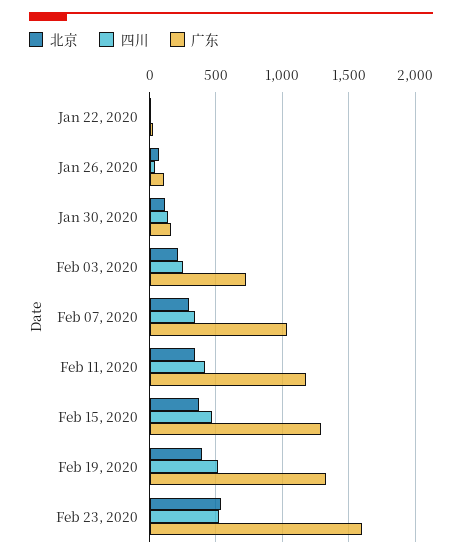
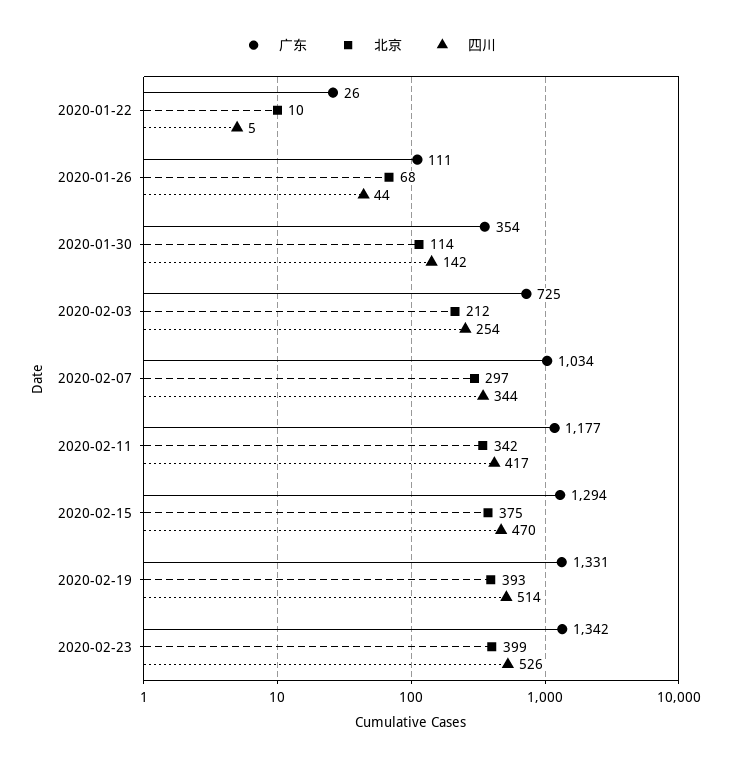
广东, Jan 30, 2020: 150 -> 354
北京, Feb 23, 2020: 550 -> 399
广东, Feb 23, 2020: 1600 -> 1342

